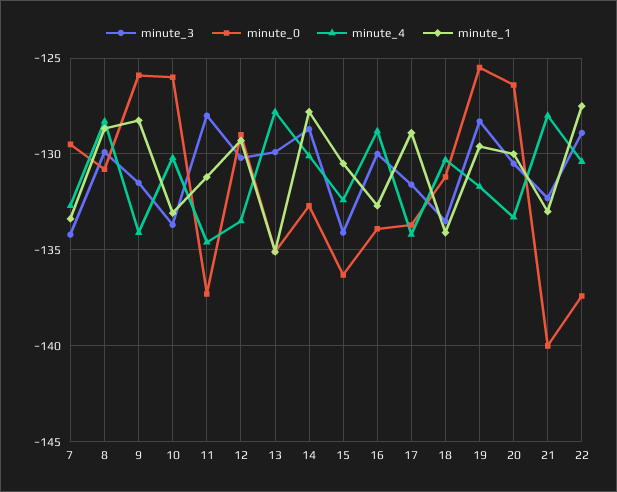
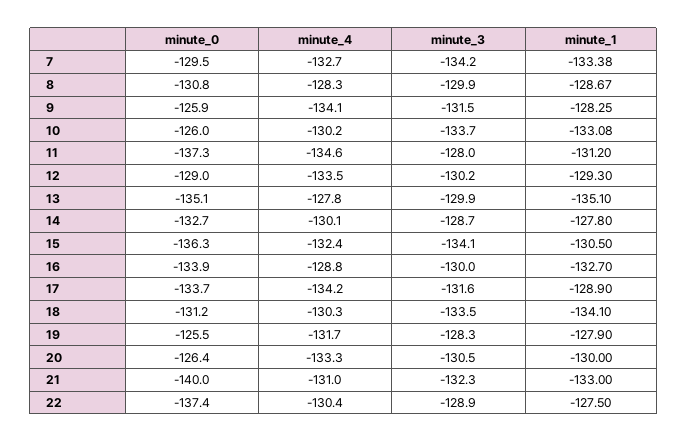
minute_1, 19: -129.5 -> -127.9
minute_4, 21: -128 -> -131

